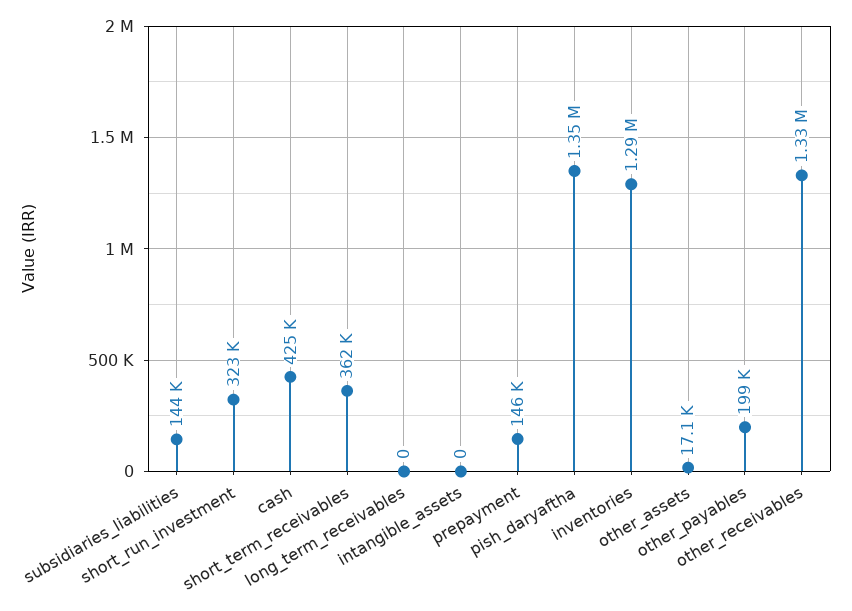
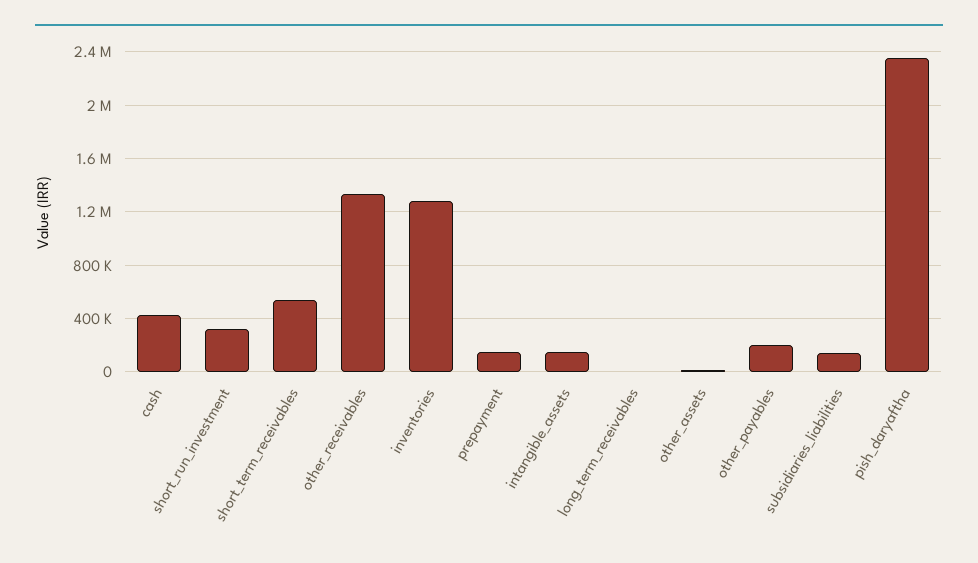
short_term_receivables: 362000 -> 550000
intangible_assets: 0 -> 150000
pish_daryaftha: 1350000 -> 2350000

